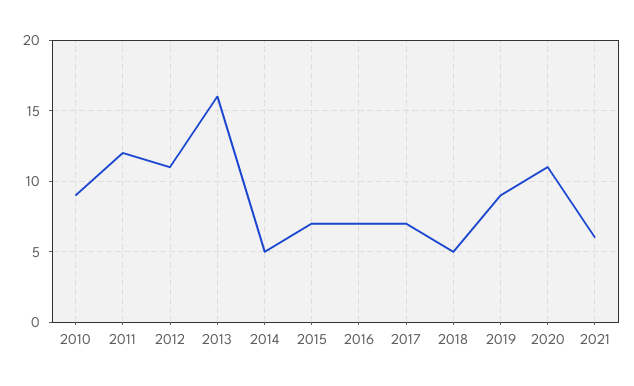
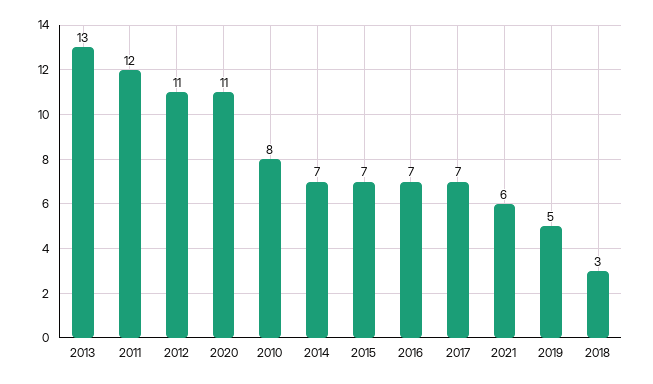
2010: 9 -> 8
2013: 16 -> 13
2014: 5 -> 7
2018: 5 -> 3
2019: 9 -> 5

